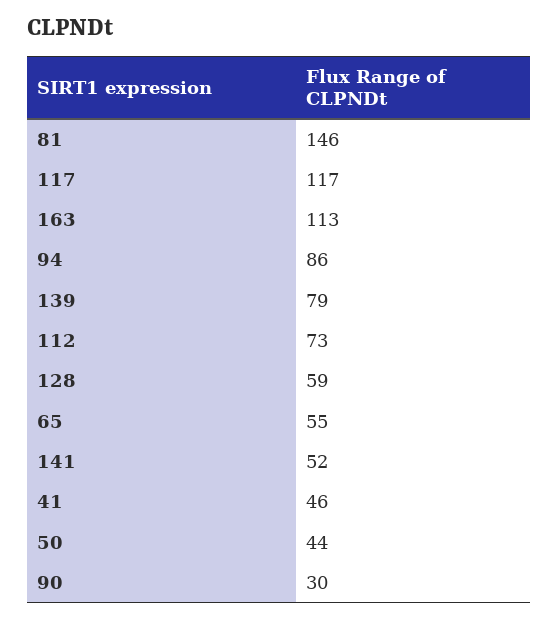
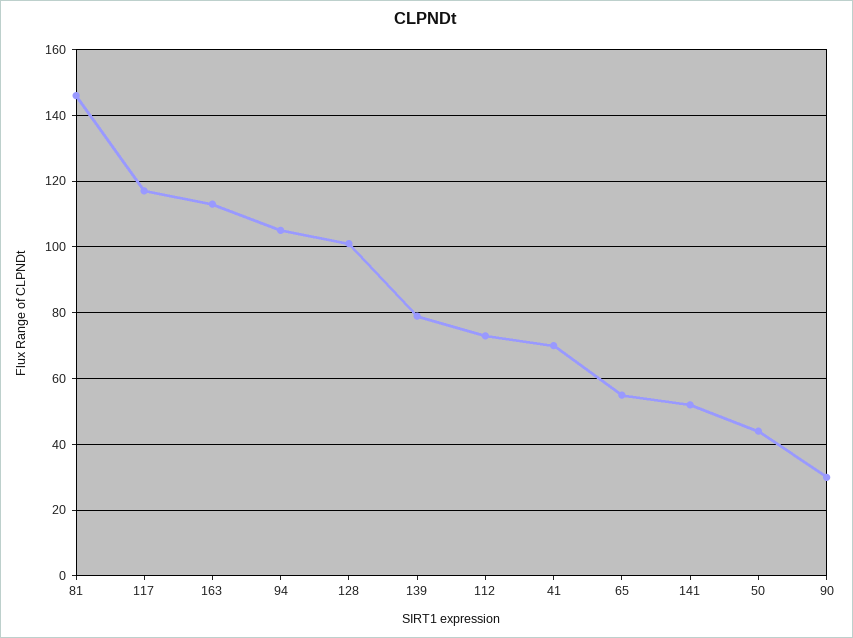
94: 86 -> 105
128: 59 -> 100
41: 46 -> 70

